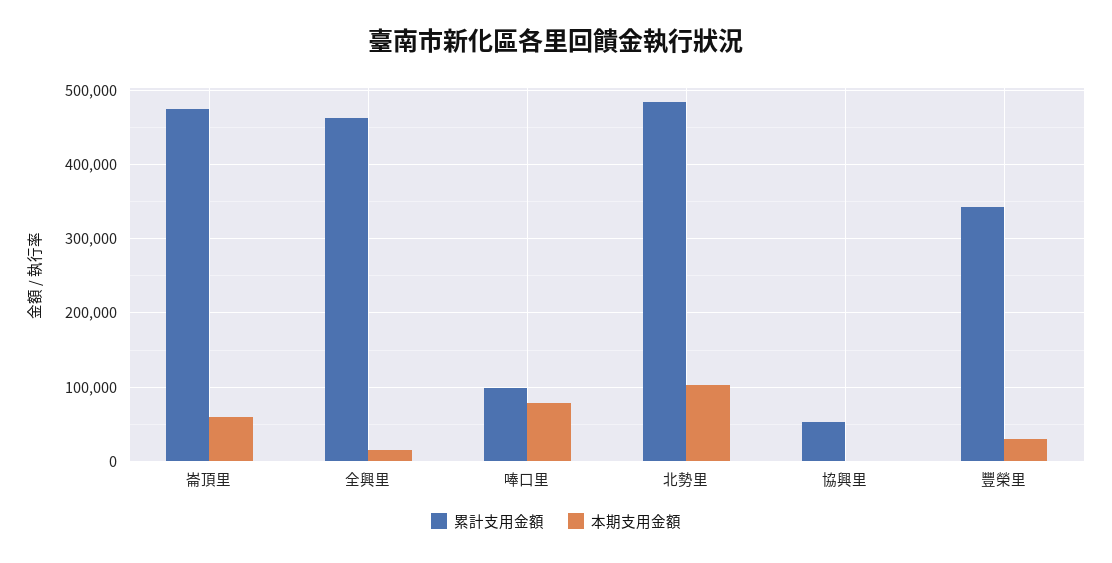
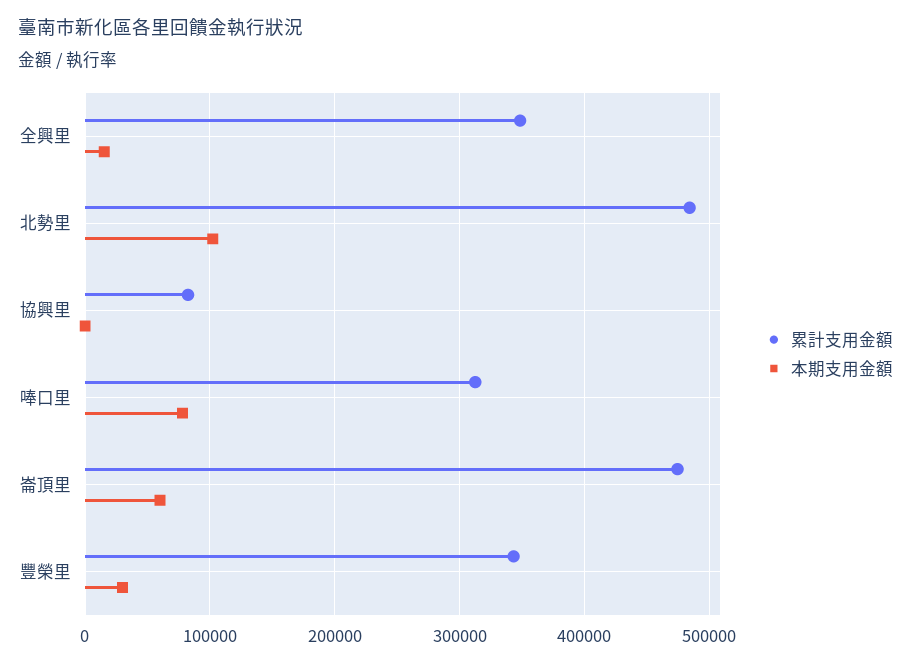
累計支用金額, 全興里: 460000 -> 350000
累計支用金額, 唪口里: 100000 -> 310000
累計支用金額, 協興里: 50000 -> 80000

